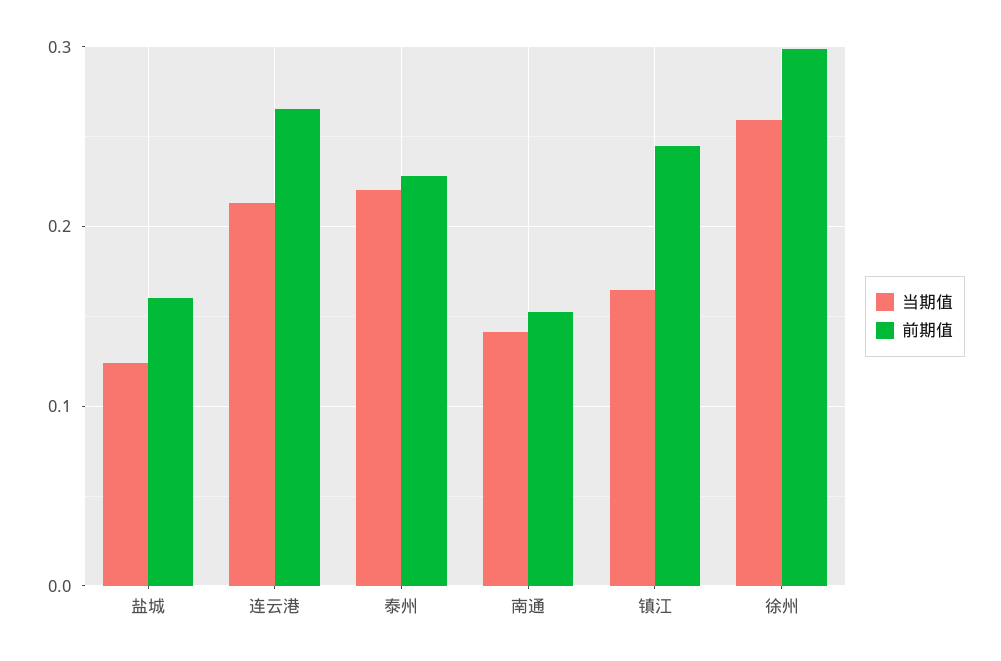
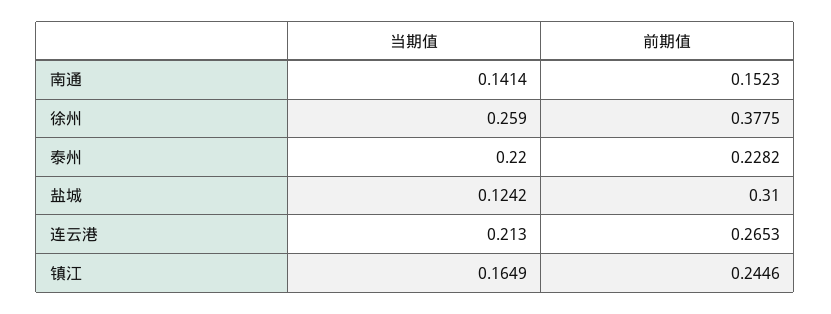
前期值, 盐城: 0.16 -> 0.31
前期值, 徐州: 0.3 -> 0.3775

